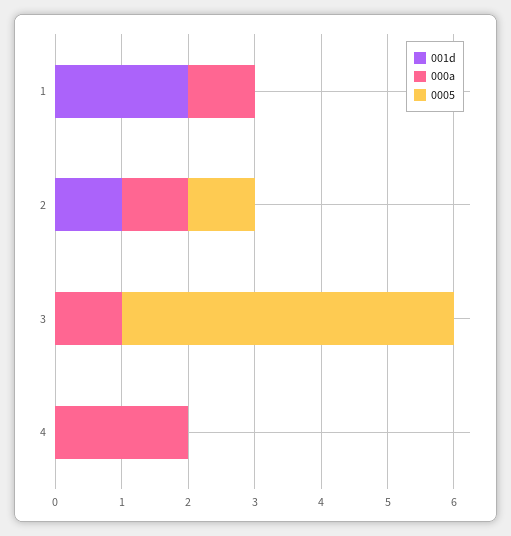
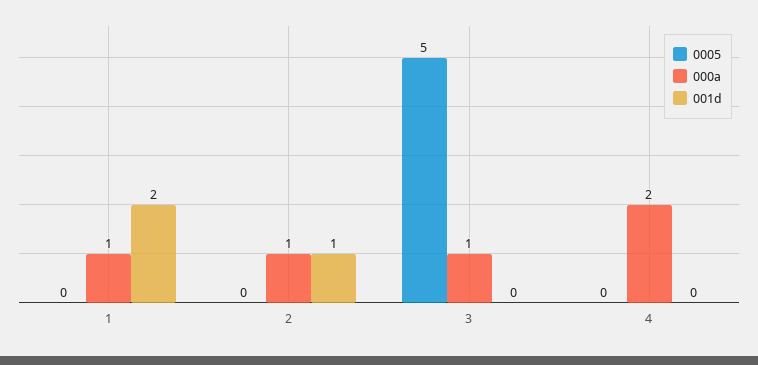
0005, 2: 1 -> 0

